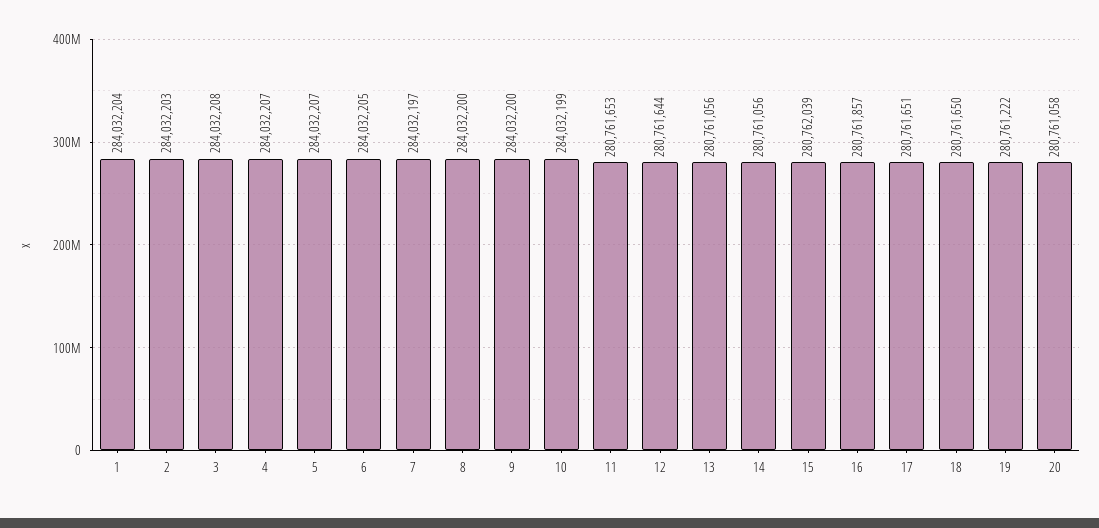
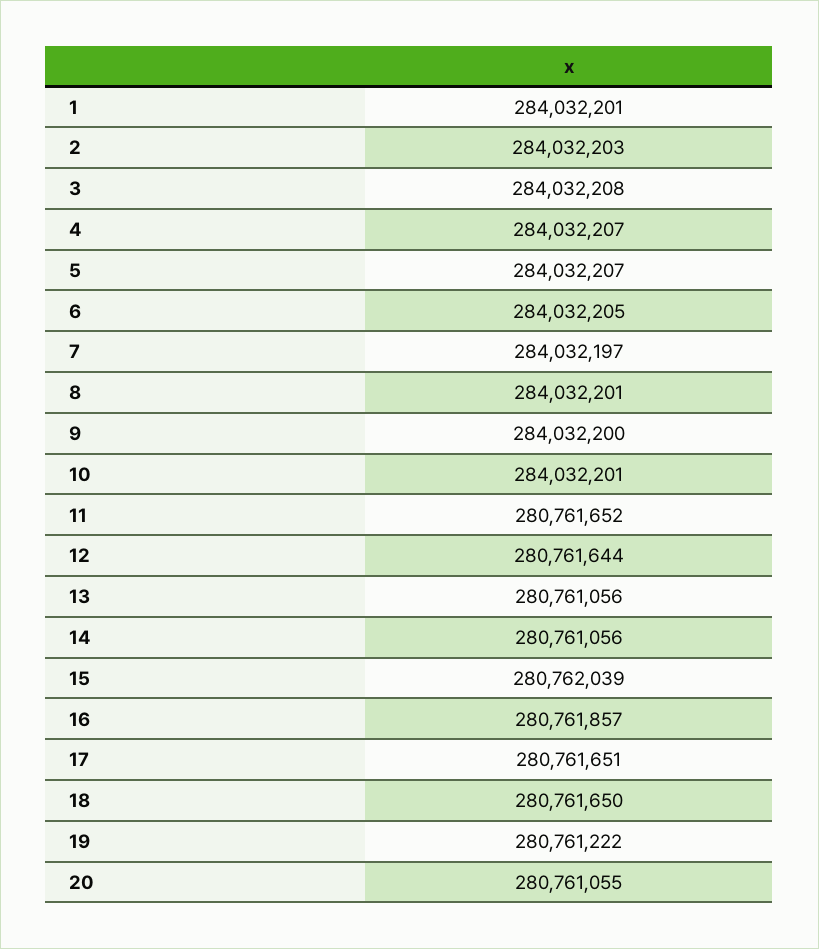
1: 284032204 -> 284032201
8: 284032200 -> 284032201
10: 284032199 -> 284032201
11: 280761653 -> 280761652
20: 280761058 -> 280761055

